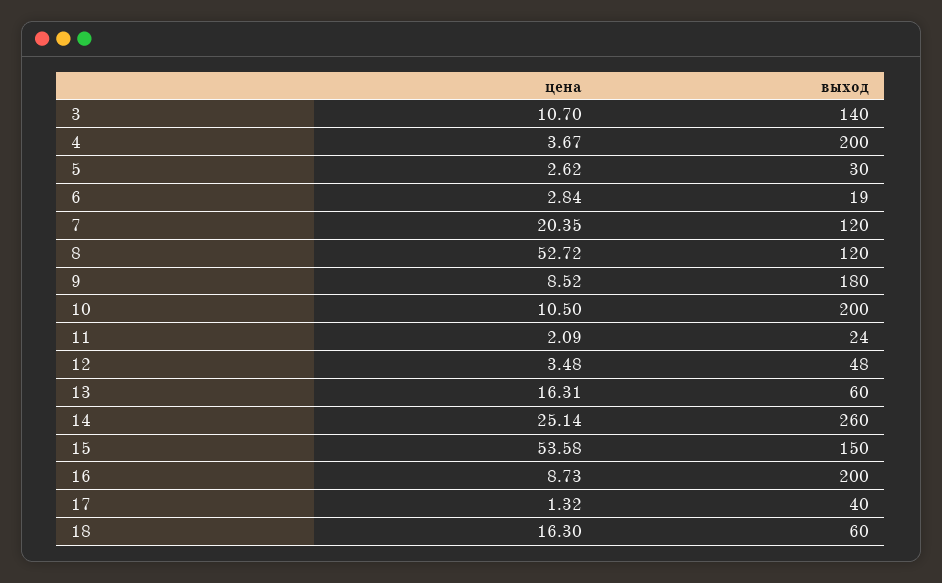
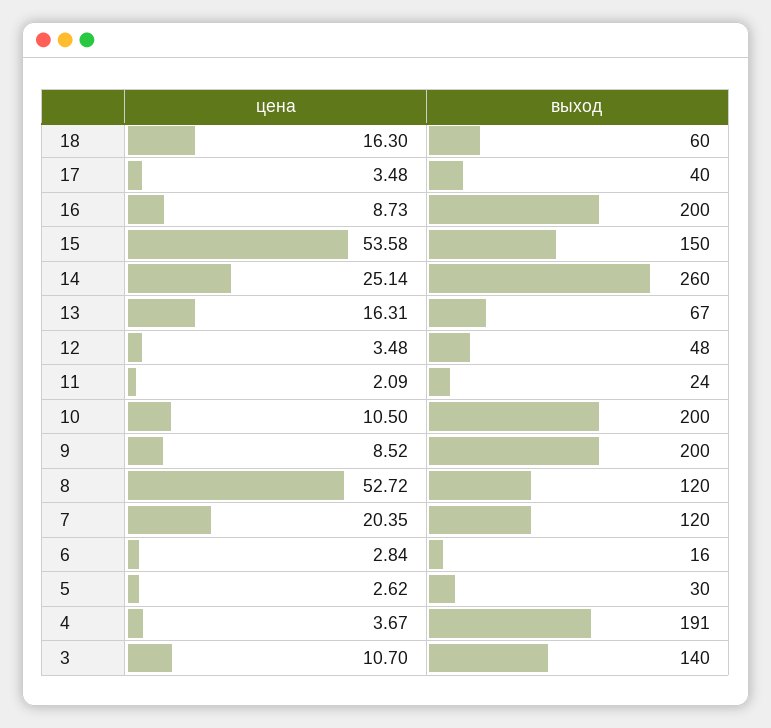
выход, 4: 200 -> 191
выход, 6: 19 -> 16
выход, 9: 180 -> 200
выход, 13: 60 -> 67
цена, 17: 1.32 -> 3.48

